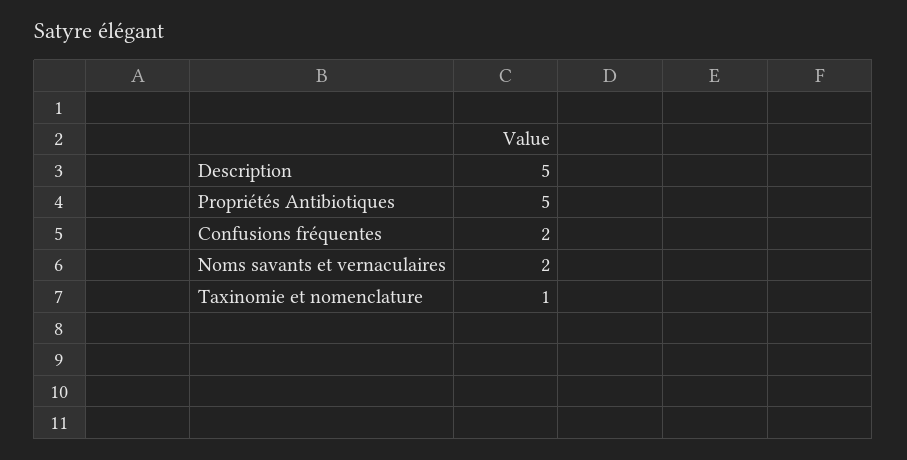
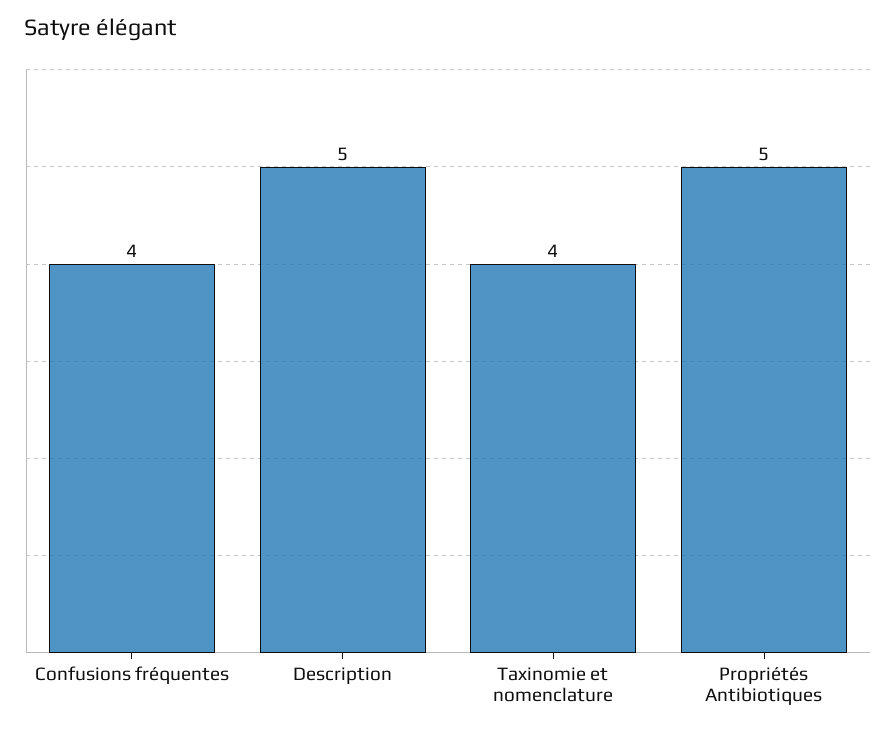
Confusions fréquentes: 2 -> 4
Noms savants et vernaculaires: 2 -> none
Taxinomie et nomenclature: 1 -> 4

